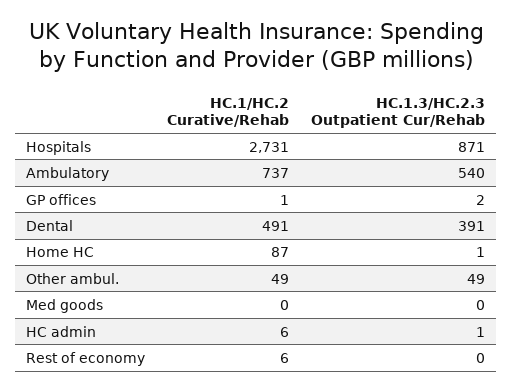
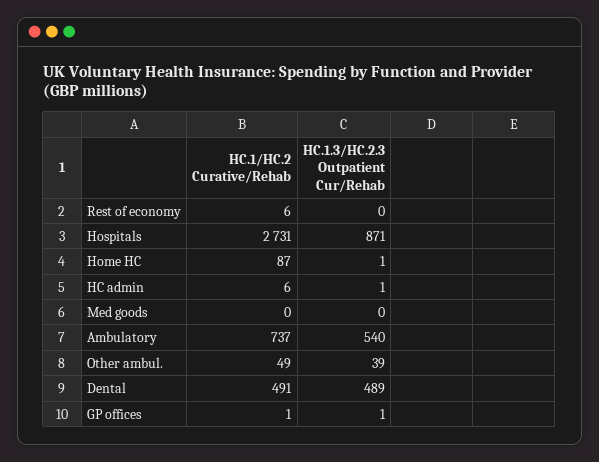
HC.1.3/HC.2.3 Outpatient Cur/Rehab, GP offices: 2 -> 1
HC.1.3/HC.2.3 Outpatient Cur/Rehab, Dental: 391 -> 489
HC.1.3/HC.2.3 Outpatient Cur/Rehab, Other ambul.: 49 -> 39

